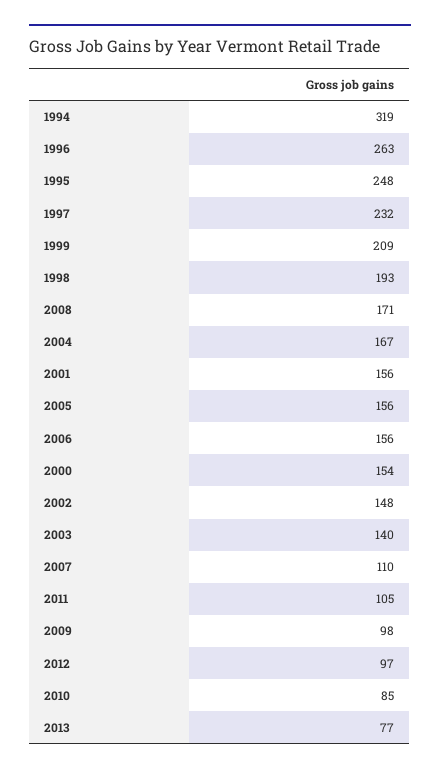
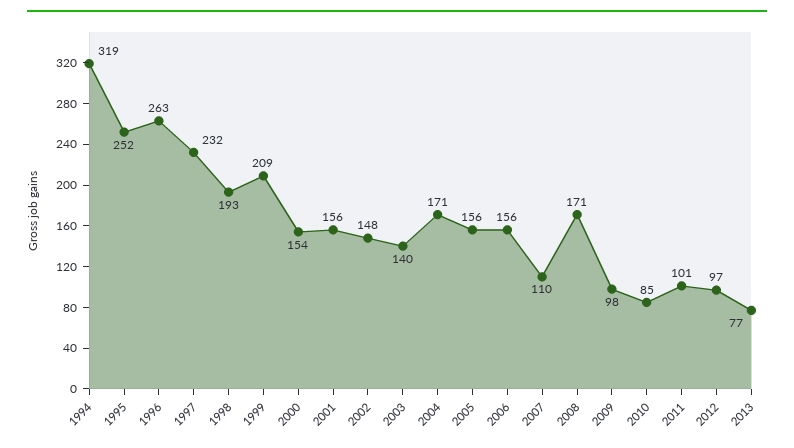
1995: 248 -> 252
2004: 167 -> 171
2011: 105 -> 101

